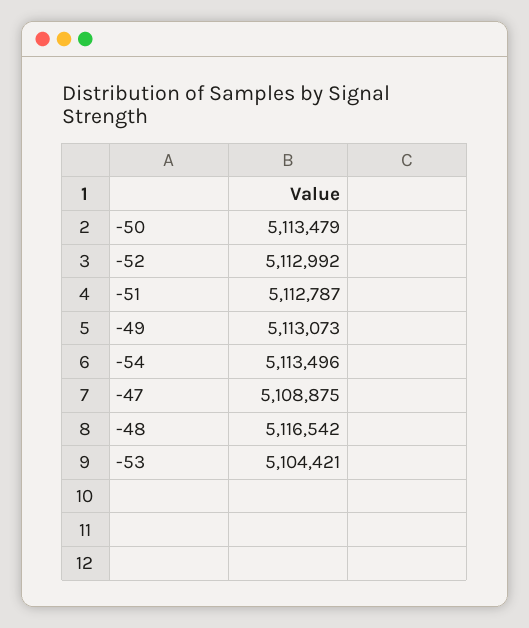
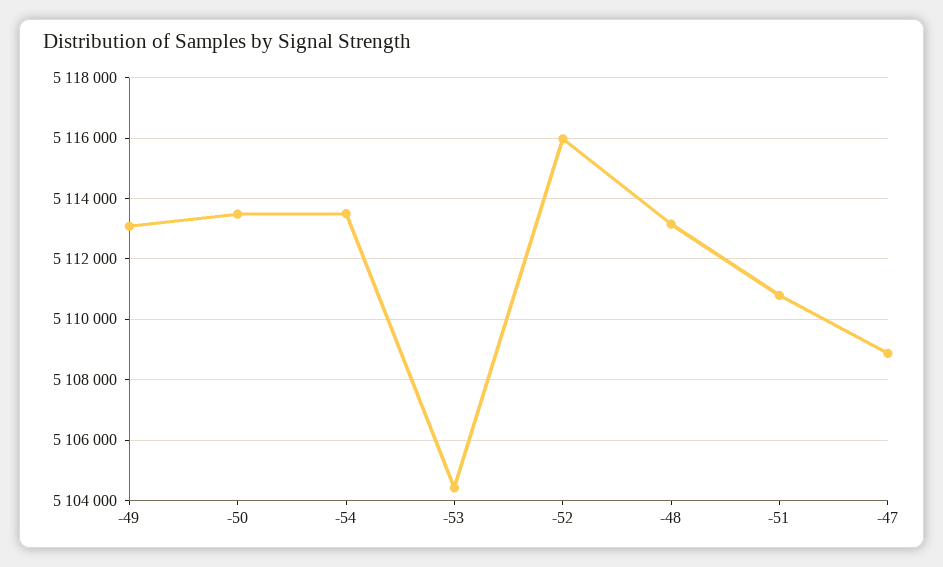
-52: 5112992 -> 5116000
-51: 5112787 -> 5110800
-48: 5116542 -> 5113200

